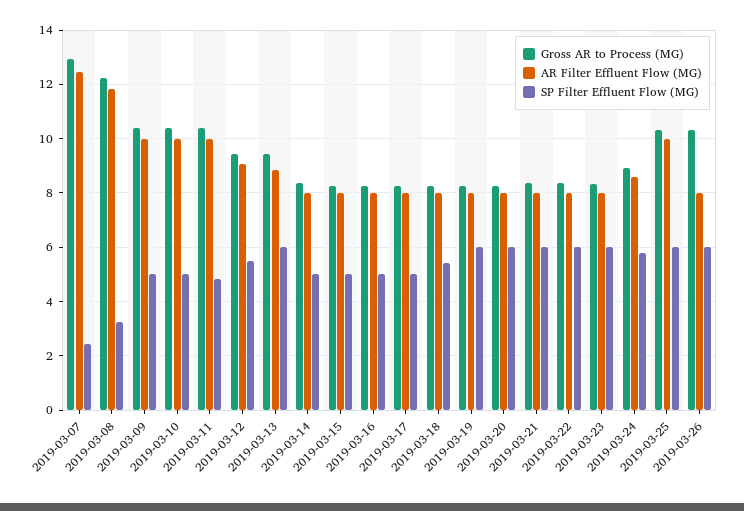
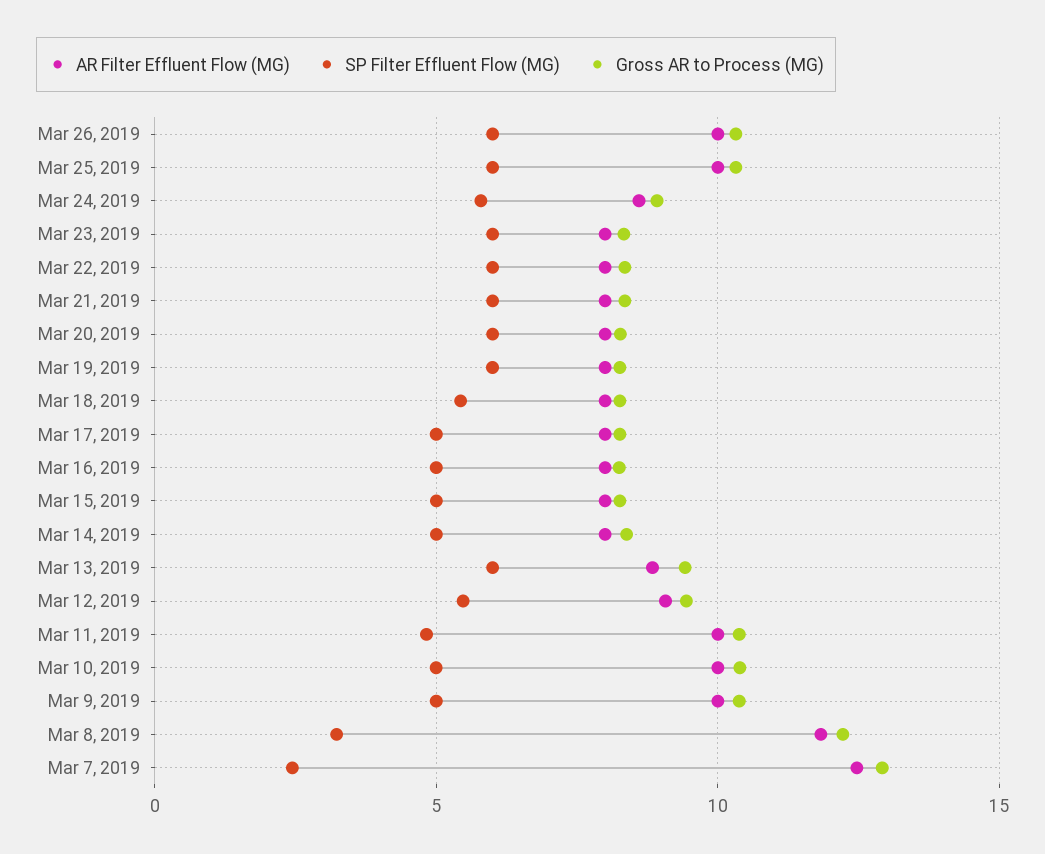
AR Filter Effluent Flow (MG), 2019-03-26: 8 -> 10

